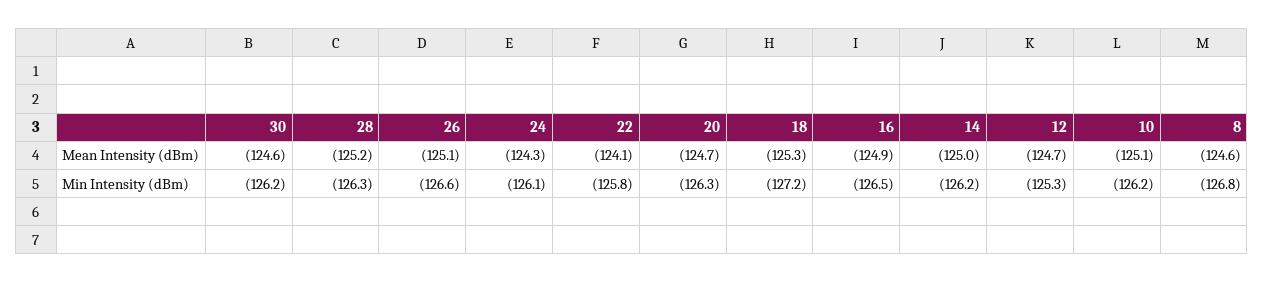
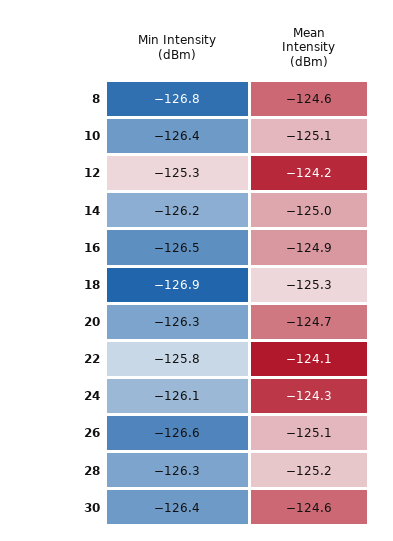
12, Mean Intensity (dBm): -124.7 -> -124.2
30, Min Intensity (dBm): -126.2 -> -126.4
18, Min Intensity (dBm): -127.2 -> -126.9
10, Min Intensity (dBm): -126.2 -> -126.4

